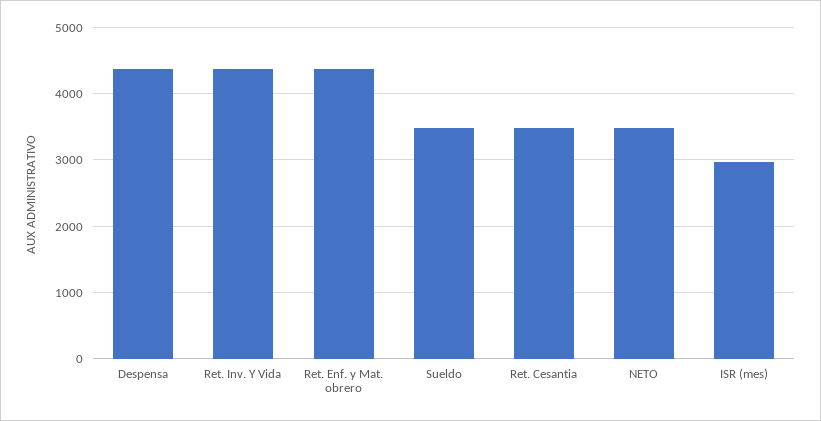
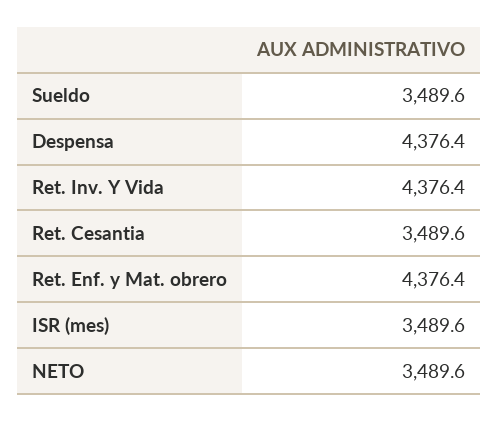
ISR (mes): 3000 -> 3489.6

